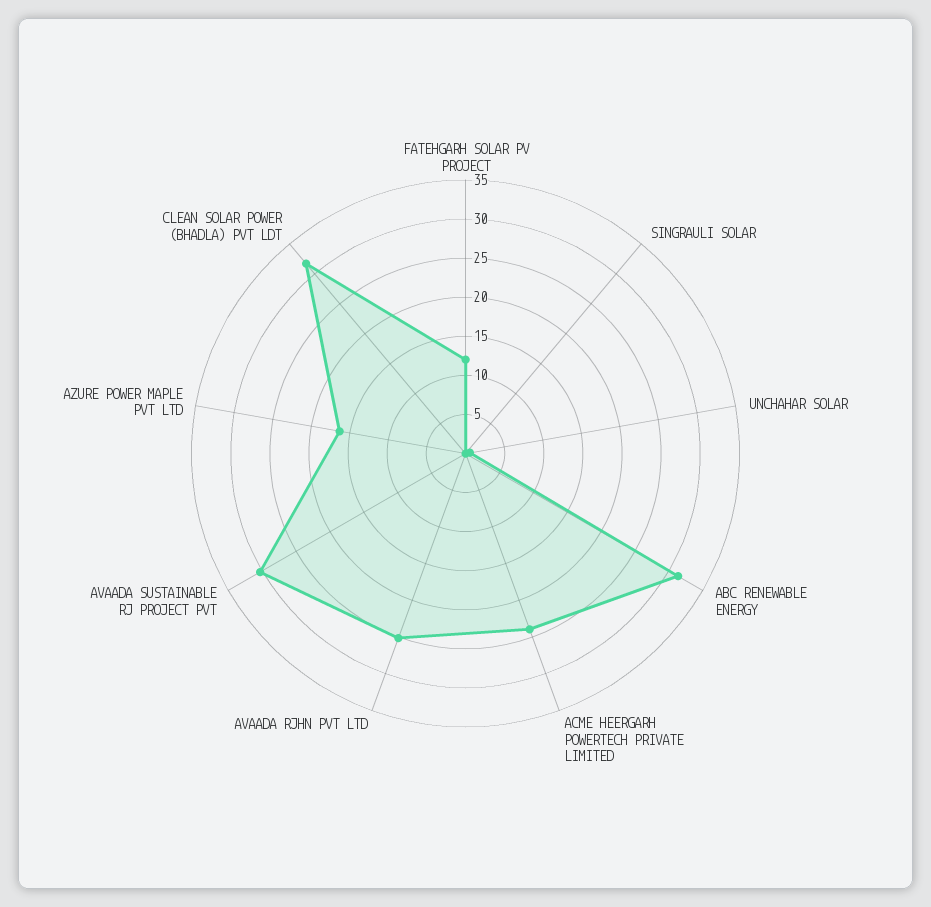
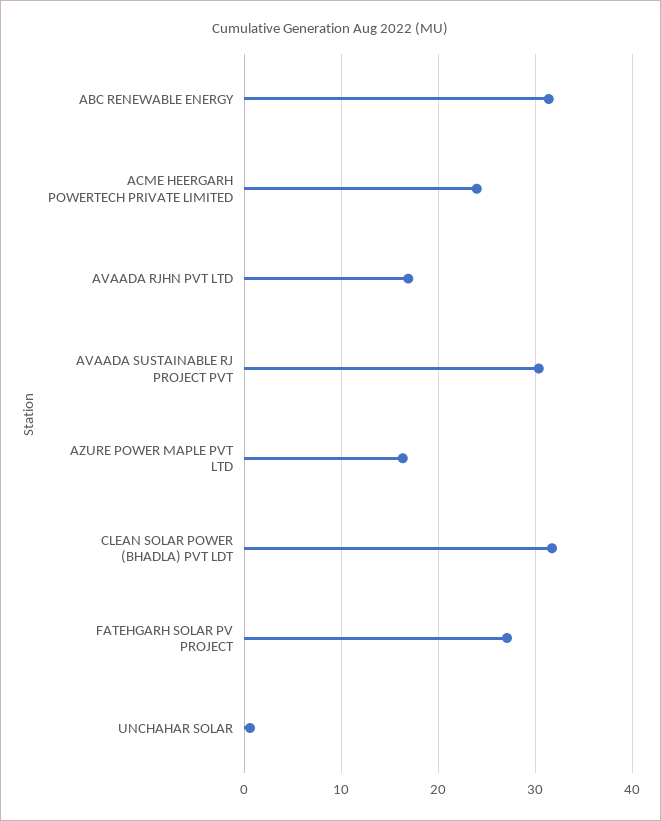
FATEHGARH SOLAR PV PROJECT: 12.5 -> 27
SINGRAULI SOLAR: 0 -> none
AVAADA RJHN PVT LTD: 25 -> 17

